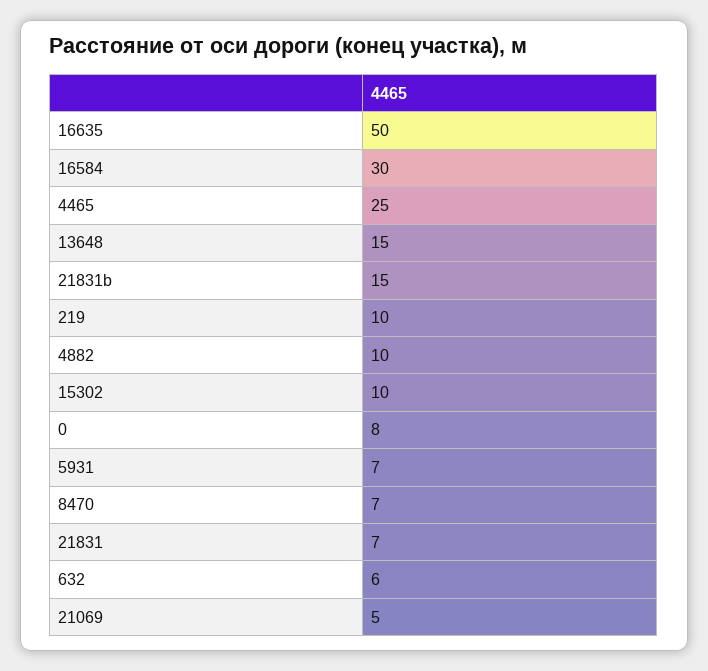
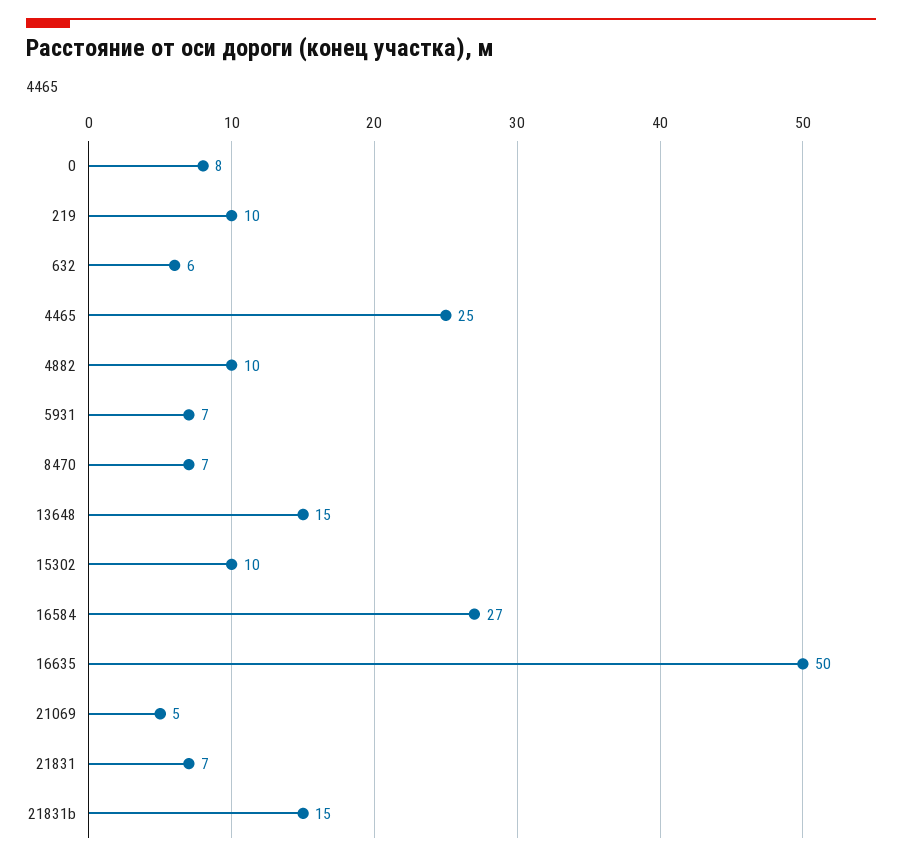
16584: 30 -> 27

